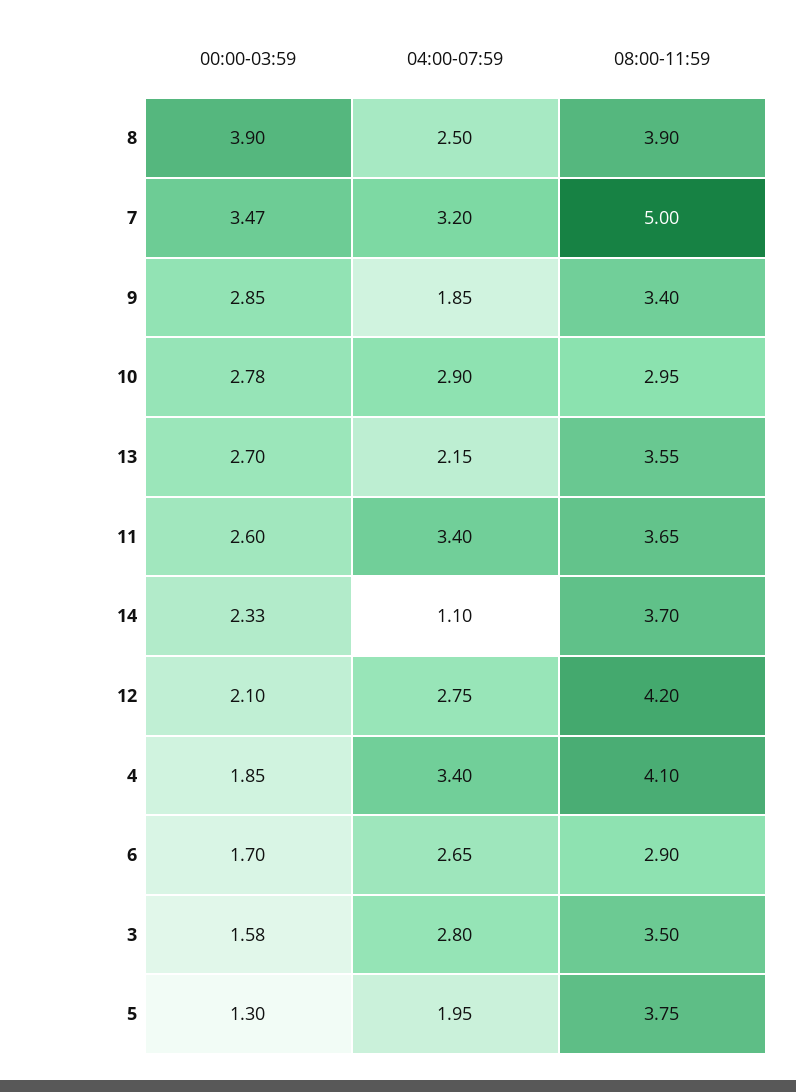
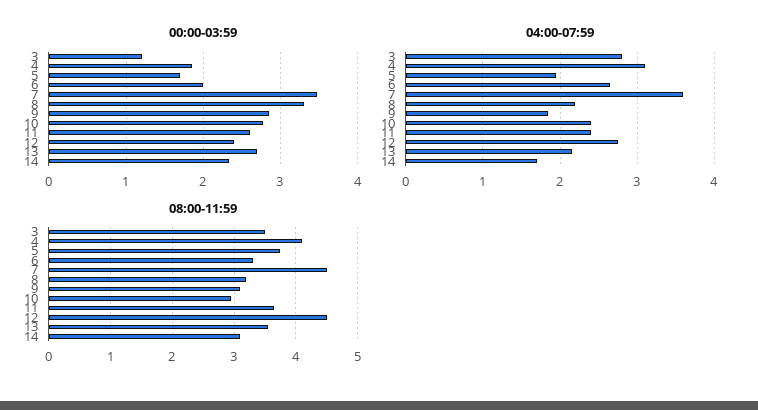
00:00-03:59, 8: 3.9 -> 3.3
04:00-07:59, 8: 2.5 -> 2.2
08:00-11:59, 8: 3.9 -> 3.2
04:00-07:59, 7: 3.2 -> 3.6
08:00-11:59, 7: 5 -> 4.5
08:00-11:59, 9: 3.4 -> 3.1
04:00-07:59, 10: 2.9 -> 2.4
04:00-07:59, 11: 3.4 -> 2.4
04:00-07:59, 14: 1.1 -> 1.7
08:00-11:59, 14: 3.7 -> 3.1
00:00-03:59, 12: 2.1 -> 2.4
08:00-11:59, 12: 4.2 -> 4.5
04:00-07:59, 4: 3.4 -> 3.1
00:00-03:59, 6: 1.7 -> 2
08:00-11:59, 6: 2.9 -> 3.3
00:00-03:59, 3: 1.58 -> 1.2
00:00-03:59, 5: 1.3 -> 1.7

